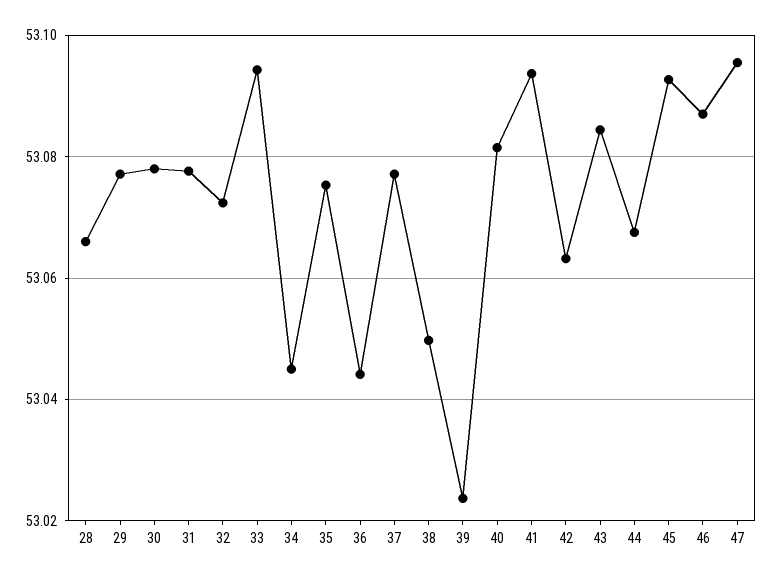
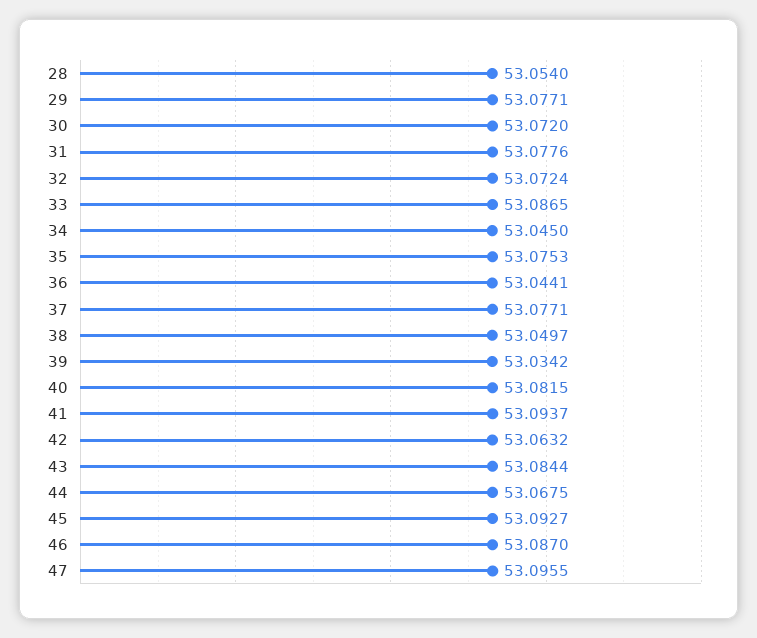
28: 53.066 -> 53.054
30: 53.078 -> 53.072
33: 53.094 -> 53.0865
39: 53.024 -> 53.0342

